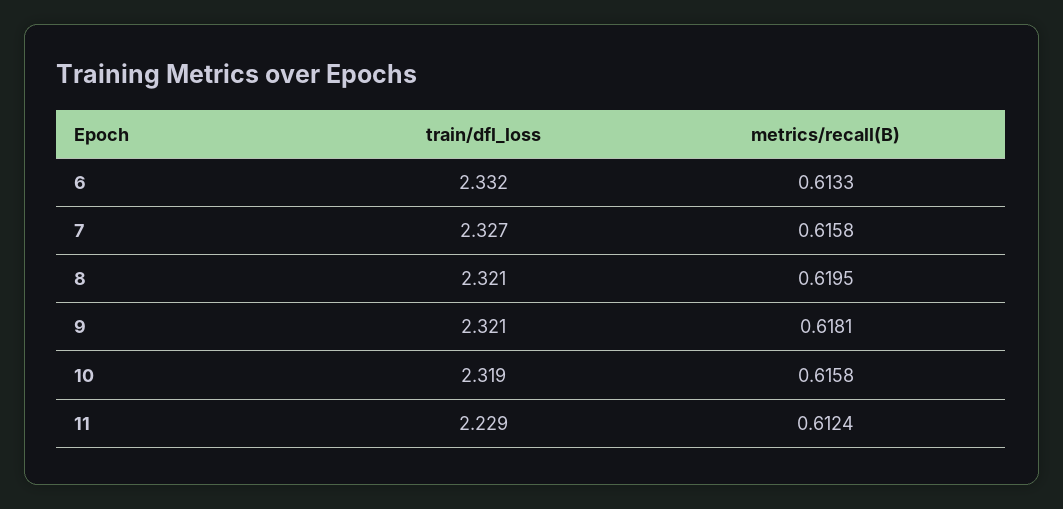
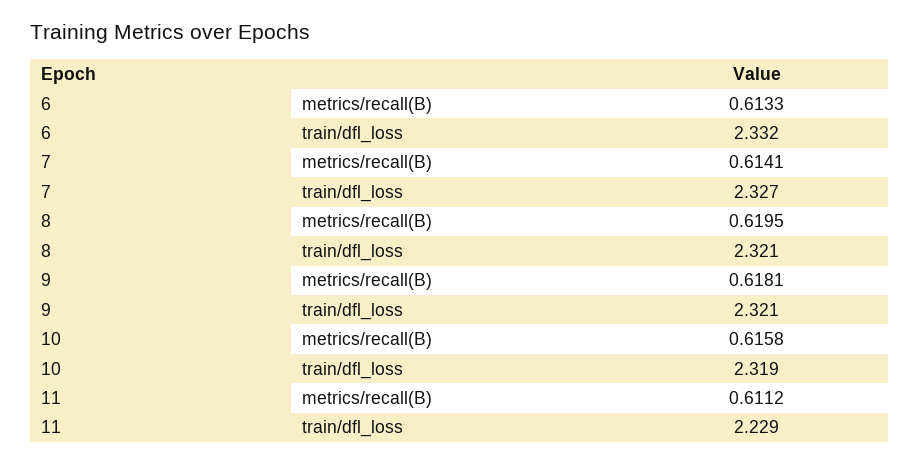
metrics/recall(B), 7: 0.6158 -> 0.6141
metrics/recall(B), 11: 0.6124 -> 0.6112

